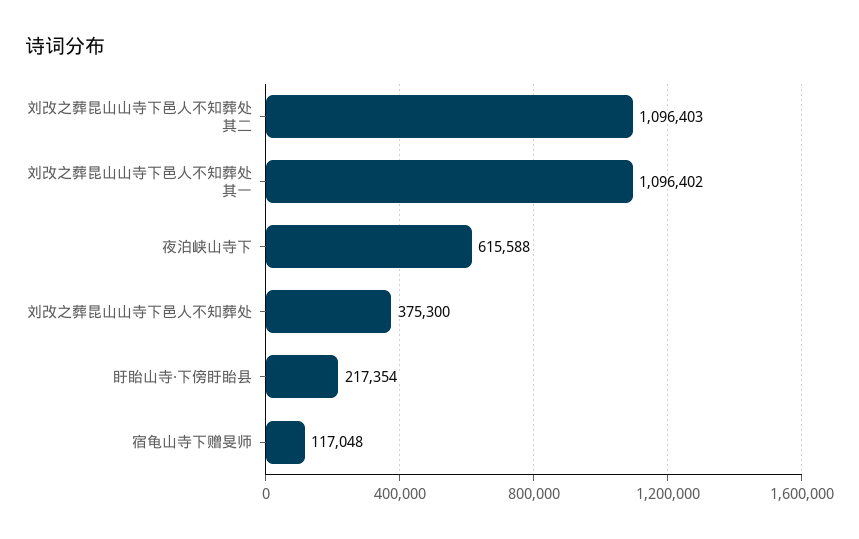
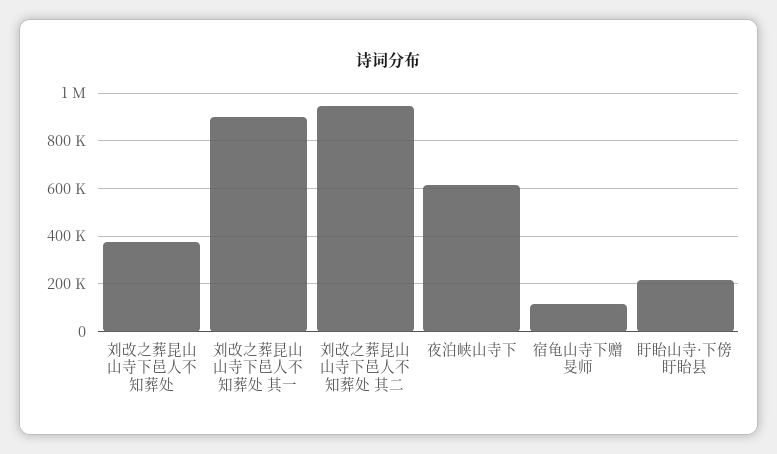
刘改之葬昆山山寺下邑人不知葬处 其二: 1096403 -> 950000
刘改之葬昆山山寺下邑人不知葬处 其一: 1096402 -> 900000

